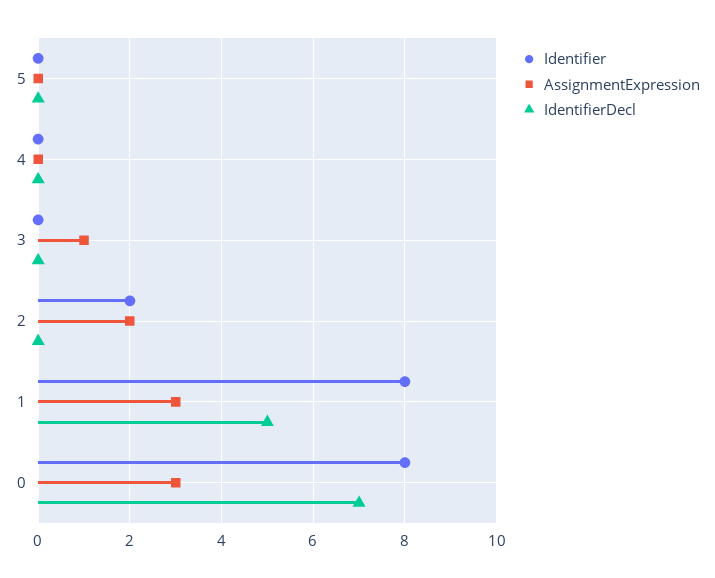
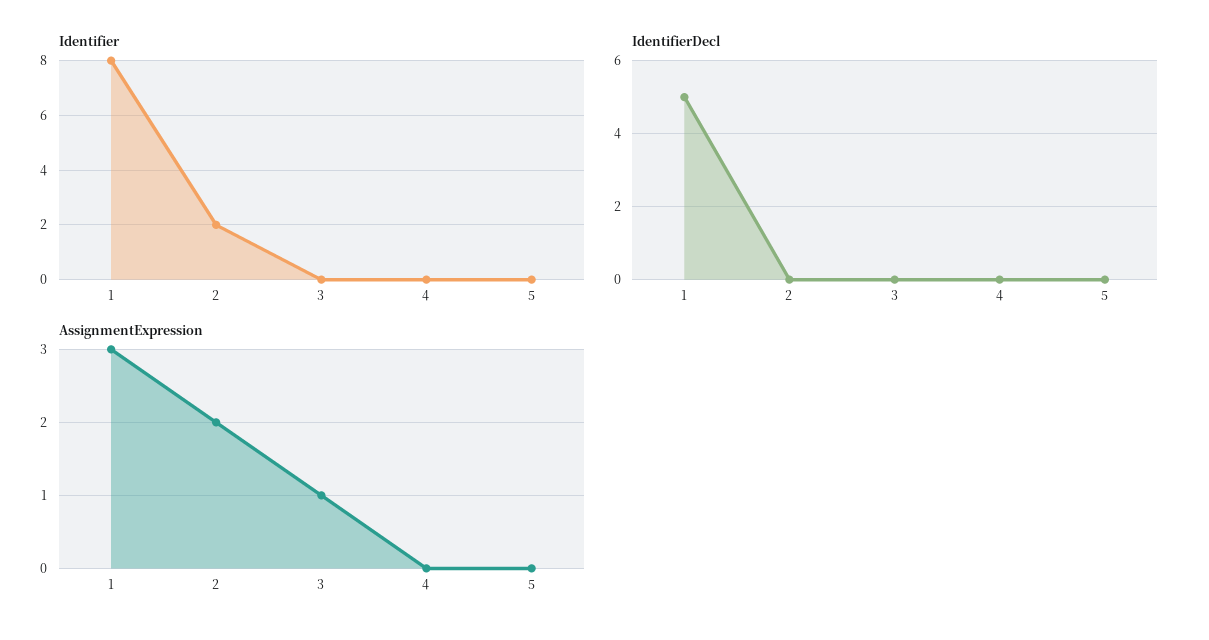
Identifier, 0: 8 -> none
AssignmentExpression, 0: 3 -> none
IdentifierDecl, 0: 7 -> none

